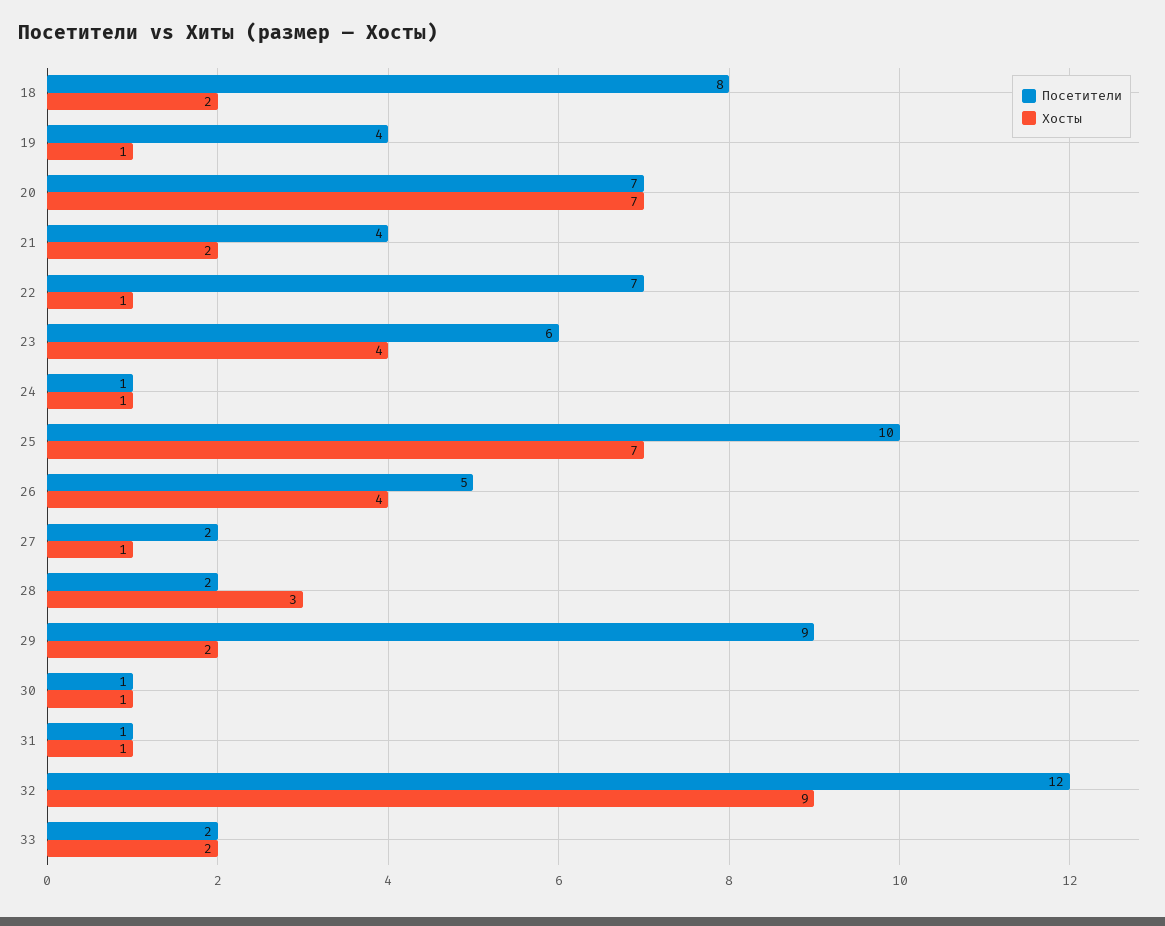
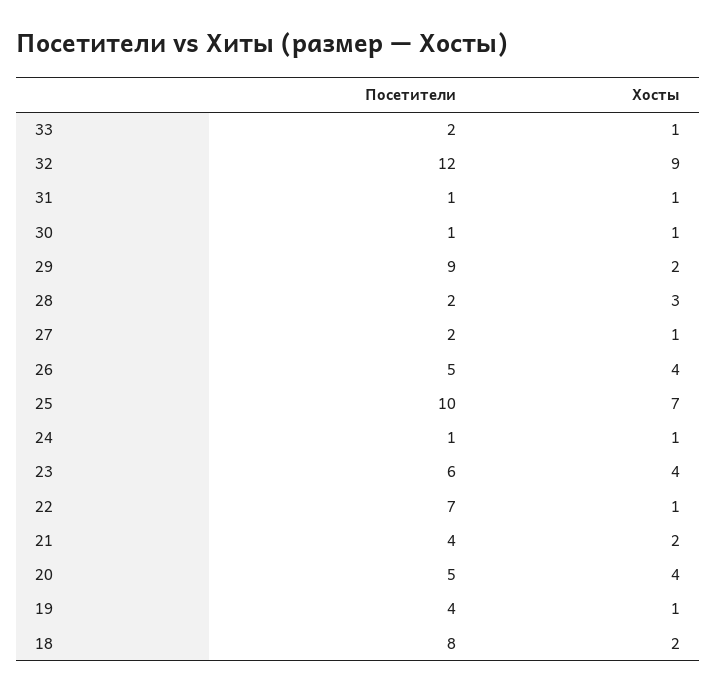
Посетители, 20: 7 -> 5
Хосты, 20: 7 -> 4
Хосты, 33: 2 -> 1

